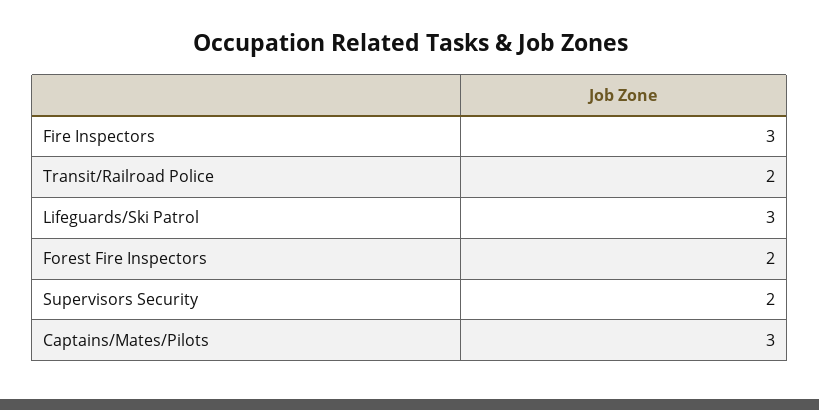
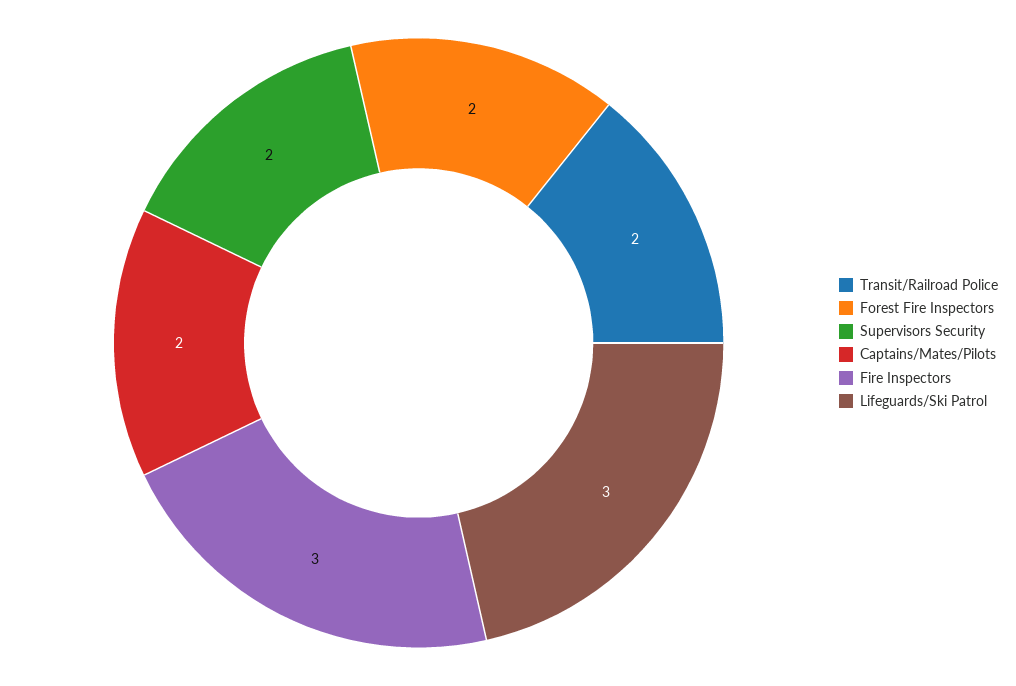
Captains/Mates/Pilots: 3 -> 2

